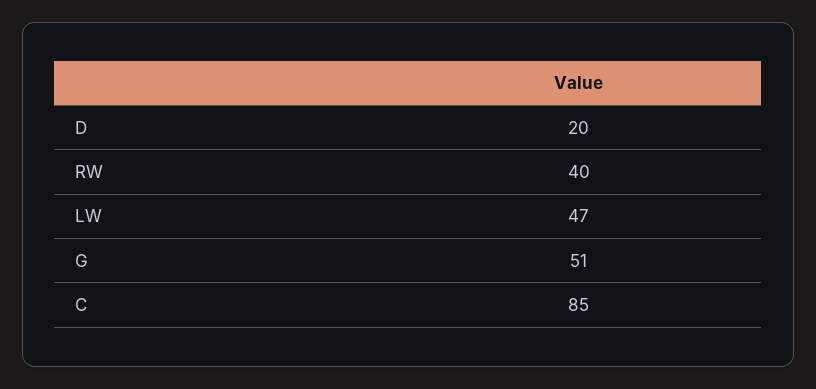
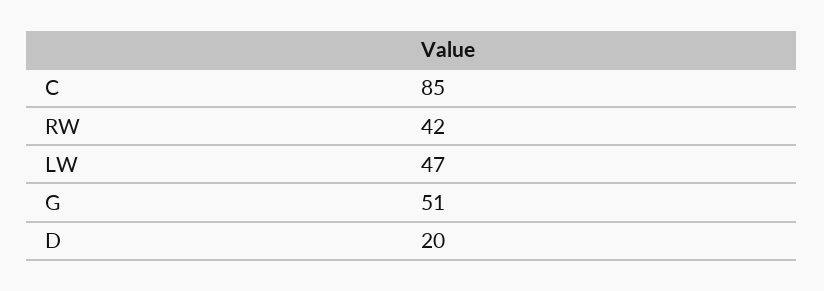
RW: 40 -> 42

